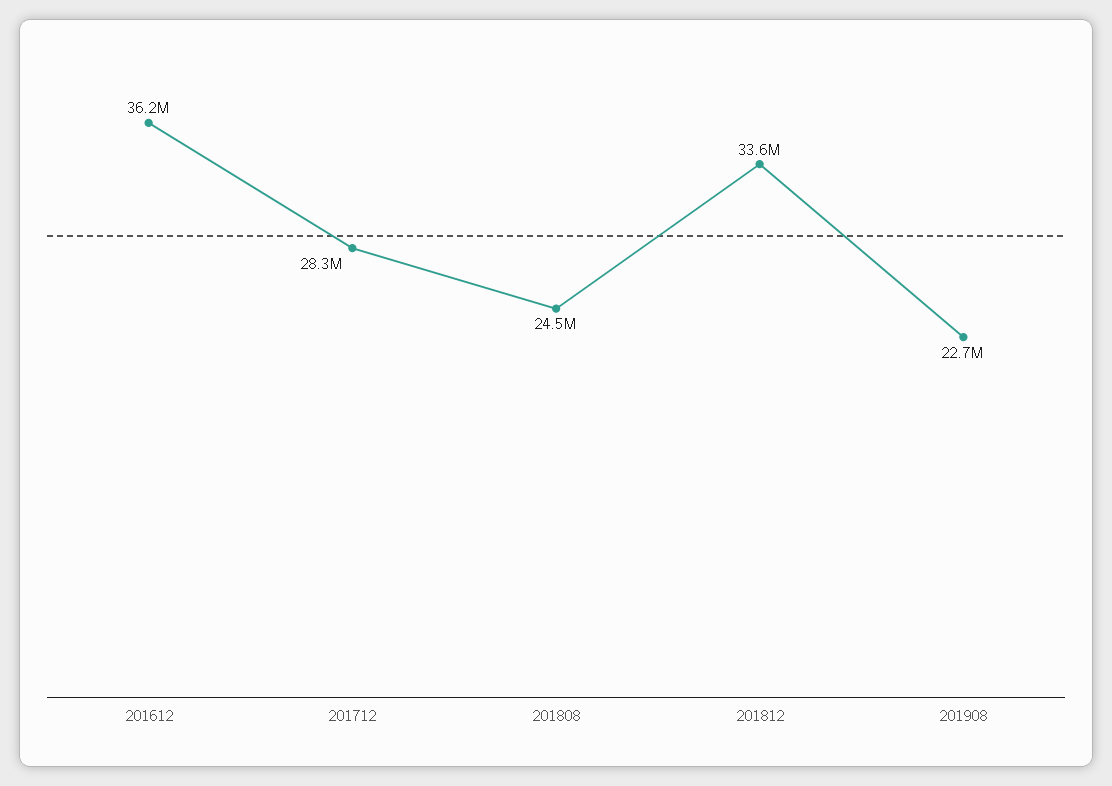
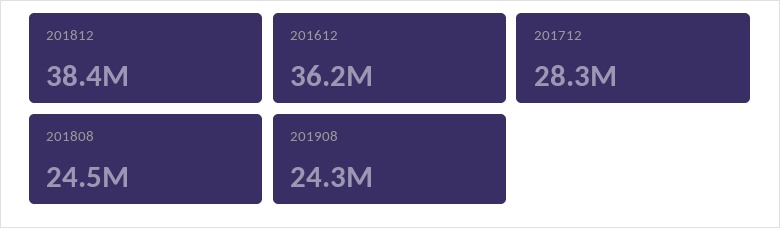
201812: 33600000 -> 38400000
201908: 22700000 -> 24300000

